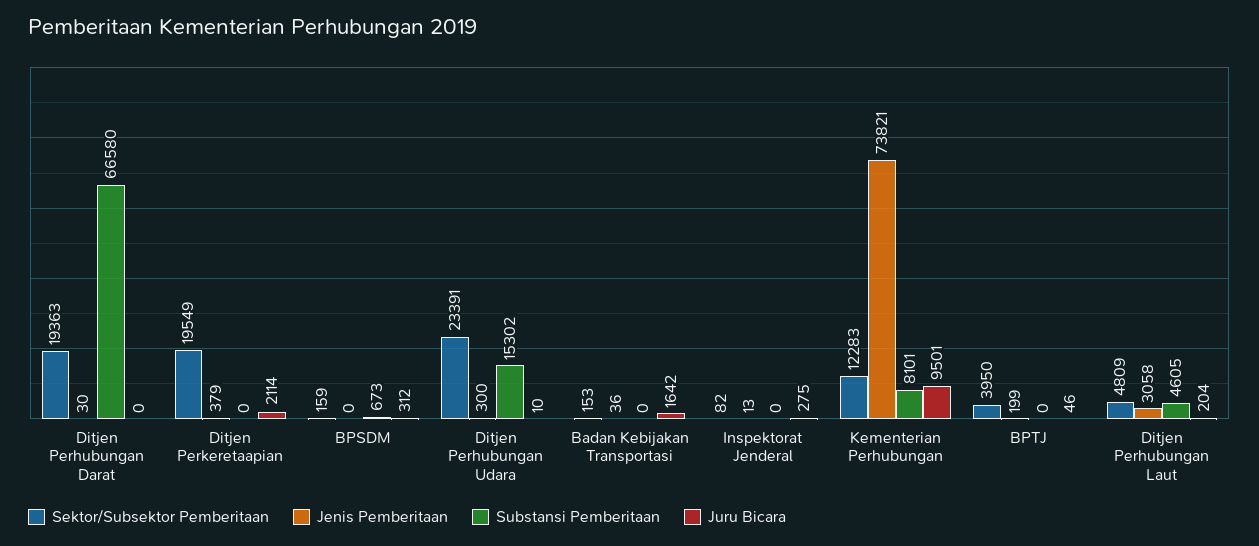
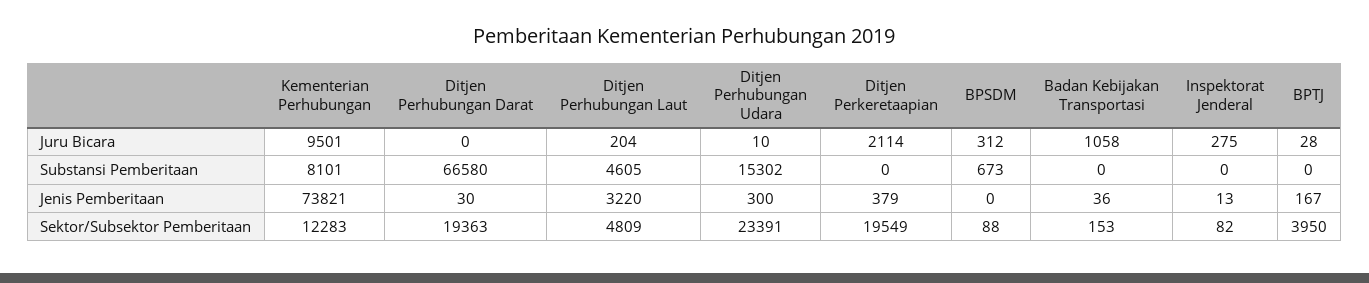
Sektor/Subsektor Pemberitaan, BPSDM: 159 -> 88
Juru Bicara, Badan Kebijakan Transportasi: 1642 -> 1058
Jenis Pemberitaan, BPTJ: 199 -> 167
Juru Bicara, BPTJ: 46 -> 28
Jenis Pemberitaan, Ditjen Perhubungan Laut: 3058 -> 3220

